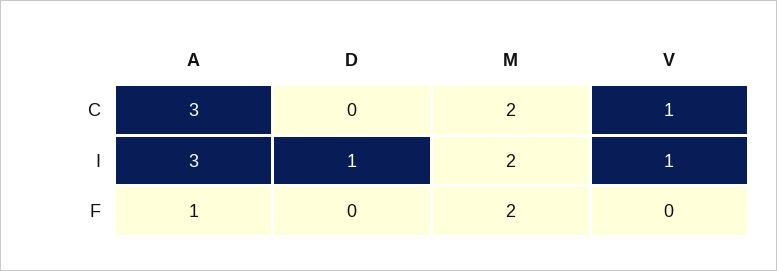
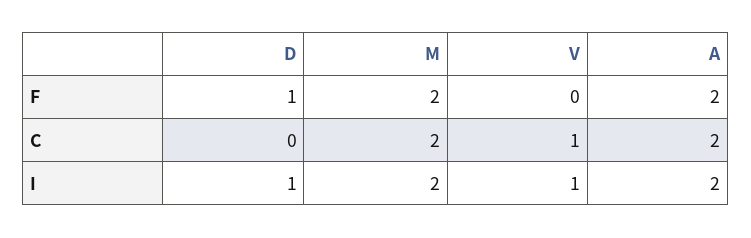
A, C: 3 -> 2
A, I: 3 -> 2
A, F: 1 -> 2
D, F: 0 -> 1

